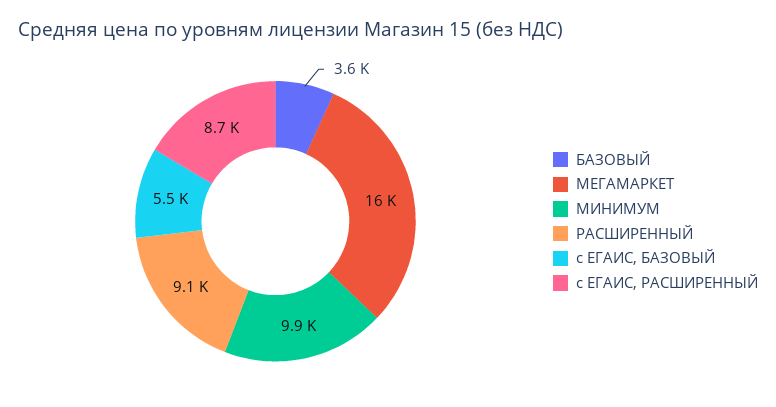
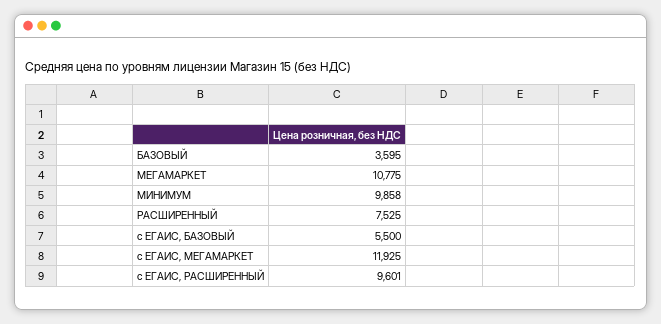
МЕГАМАРКЕТ: 16000 -> 10775
РАСШИРЕННЫЙ: 9100 -> 7525
с ЕГАИС, РАСШИРЕННЫЙ: 8700 -> 9601
с ЕГАИС, МЕГАМАРКЕТ: none -> 11925

